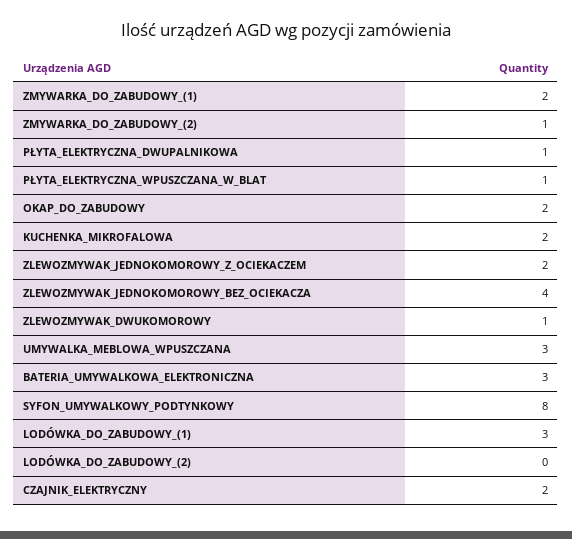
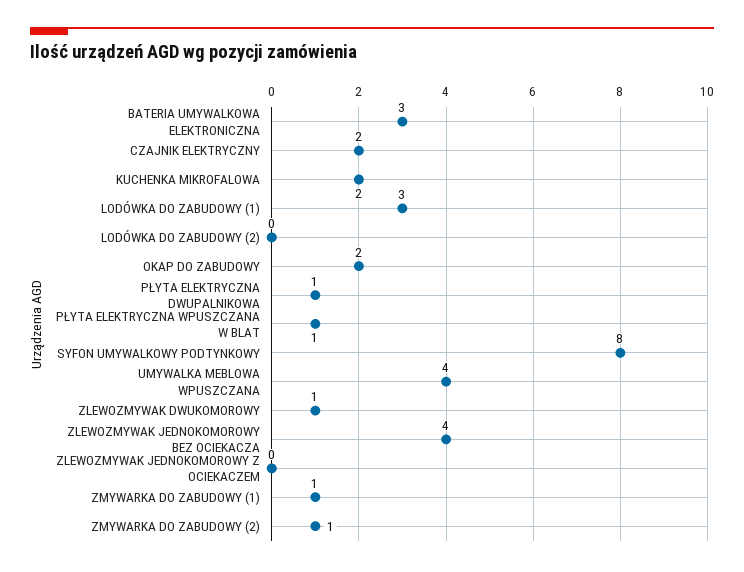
ZMYWARKA_DO_ZABUDOWY_(1): 2 -> 1
ZLEWOZMYWAK_JEDNOKOMOROWY_Z_OCIEKACZEM: 2 -> 0
UMYWALKA_MEBLOWA_WPUSZCZANA: 3 -> 4

